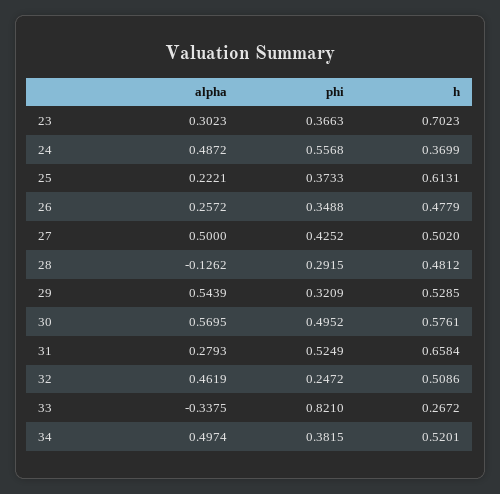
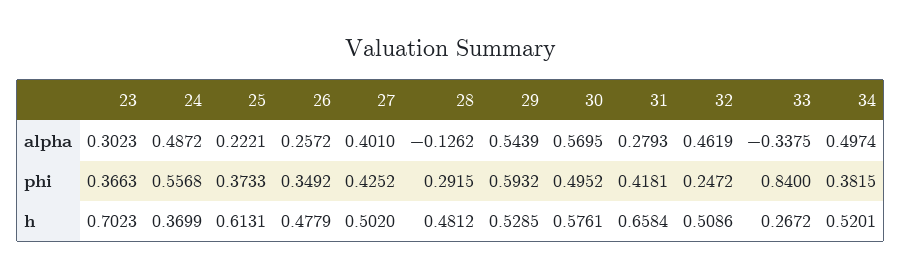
phi, 26: 0.3488 -> 0.3492
alpha, 27: 0.5 -> 0.401
phi, 29: 0.3209 -> 0.5932
phi, 31: 0.5249 -> 0.4181
phi, 33: 0.821 -> 0.84

